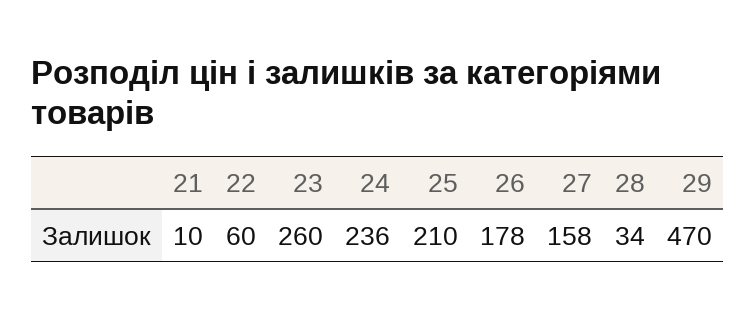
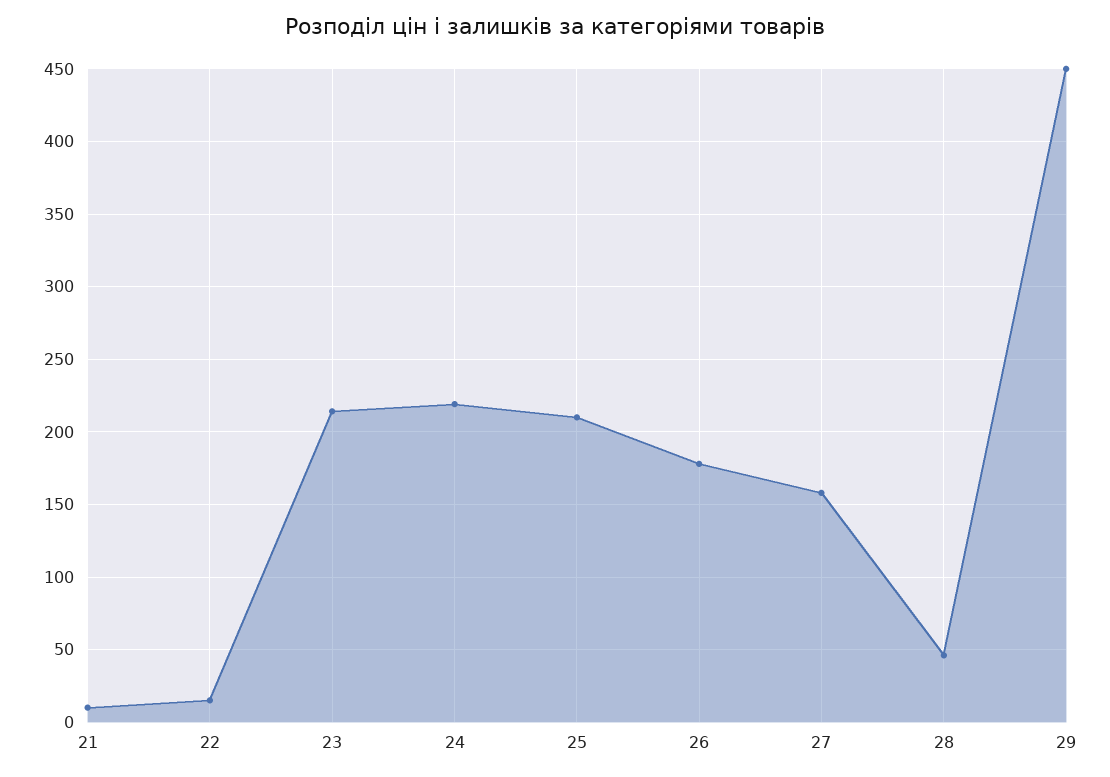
22: 60 -> 15
23: 260 -> 215
24: 236 -> 220
28: 34 -> 45
29: 470 -> 450

